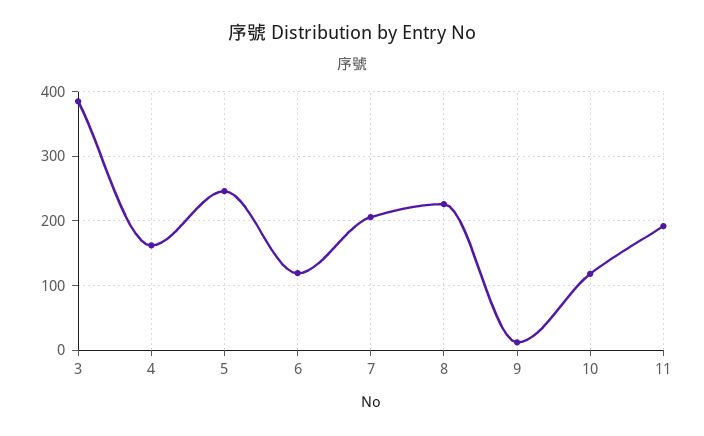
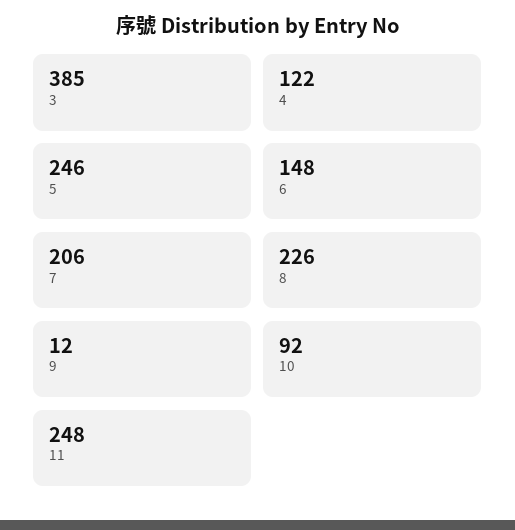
4: 160 -> 122
6: 120 -> 148
10: 120 -> 92
11: 190 -> 248

